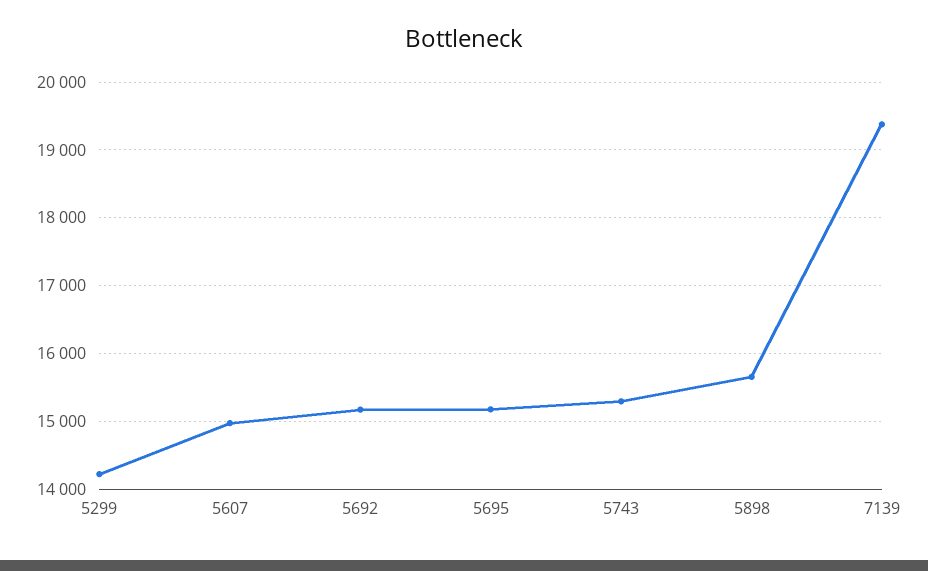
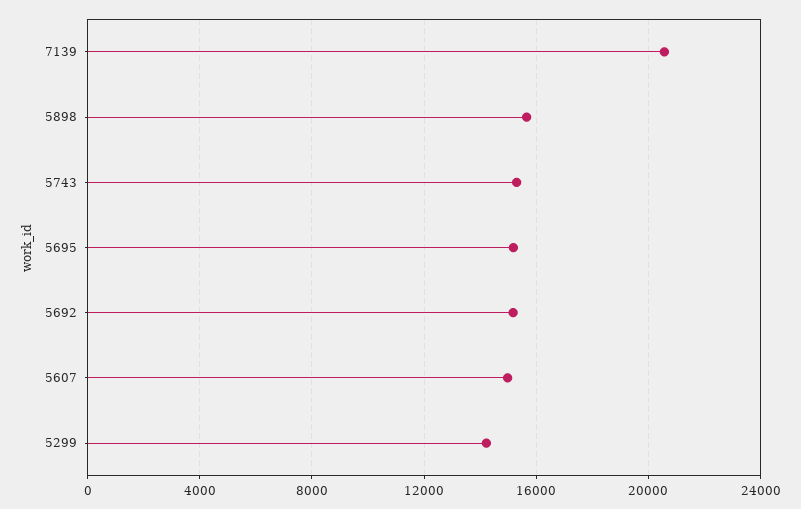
7139: 19400 -> 20500

